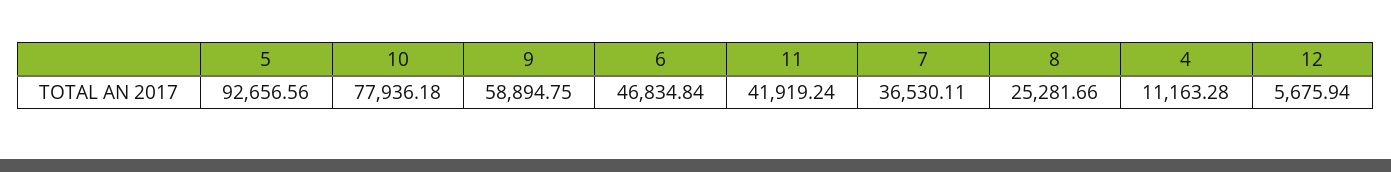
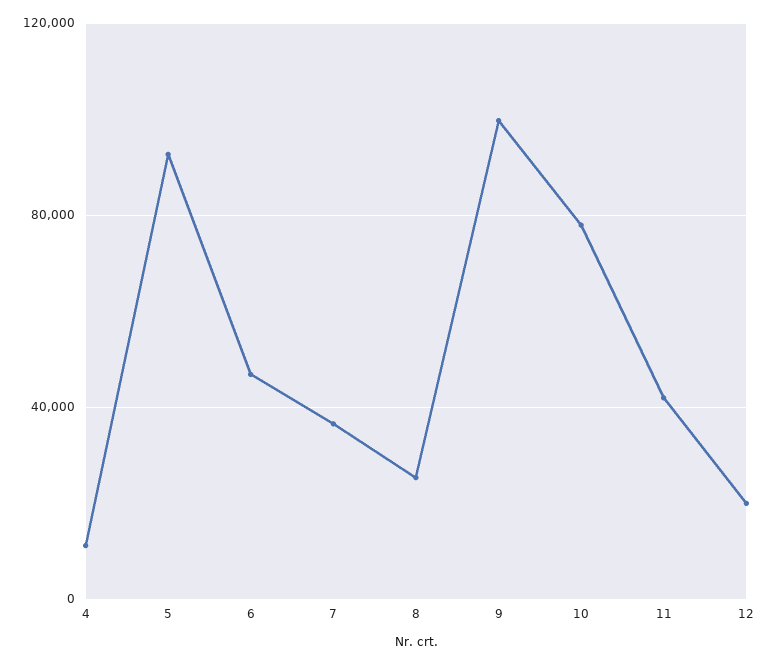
9: 58894.75 -> 100000
12: 5675.94 -> 20000

